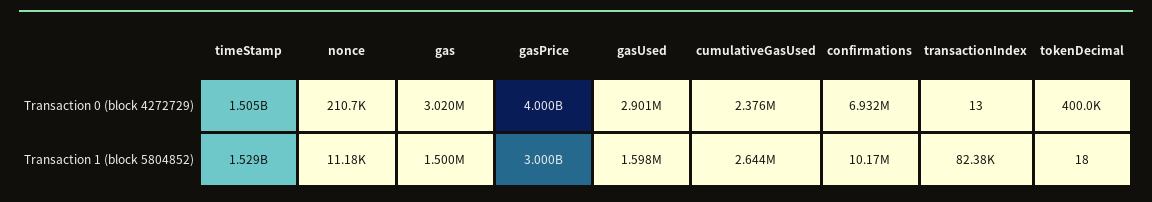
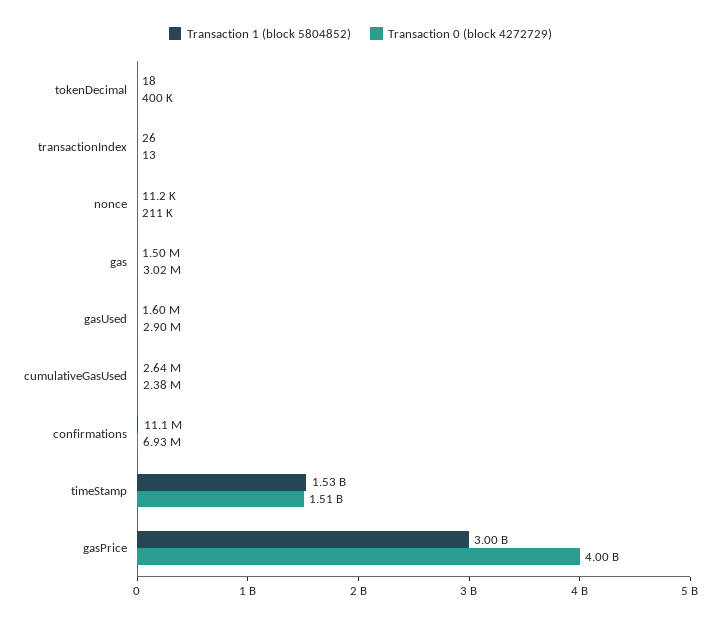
Transaction 1 (block 5804852), confirmations: 10170000 -> 11100000
Transaction 1 (block 5804852), transactionIndex: 82380 -> 26

